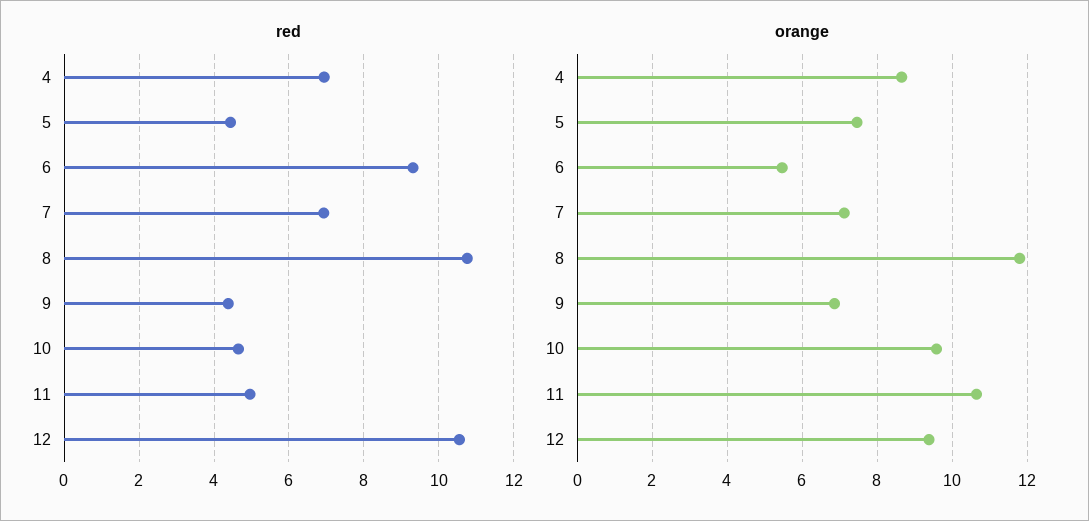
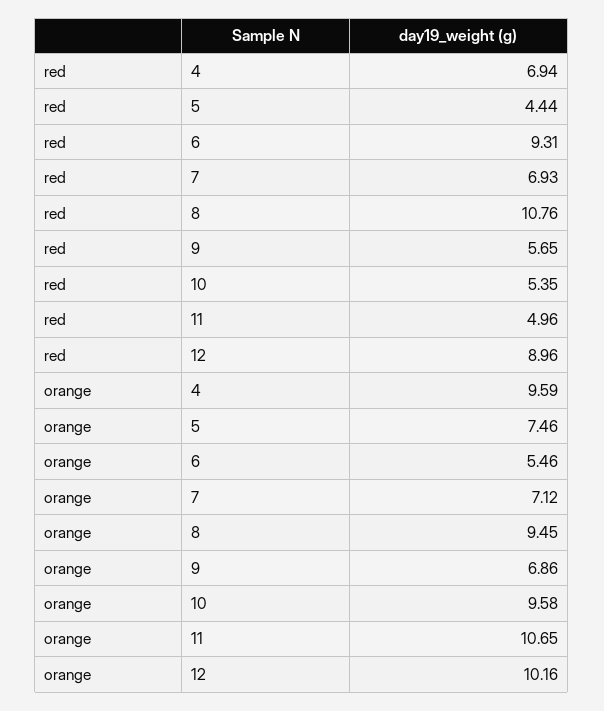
red, 9: 4.4 -> 5.65
red, 10: 4.6 -> 5.35
red, 12: 10.6 -> 8.96
orange, 4: 8.6 -> 9.59
orange, 8: 11.8 -> 9.45
orange, 12: 9.4 -> 10.16

